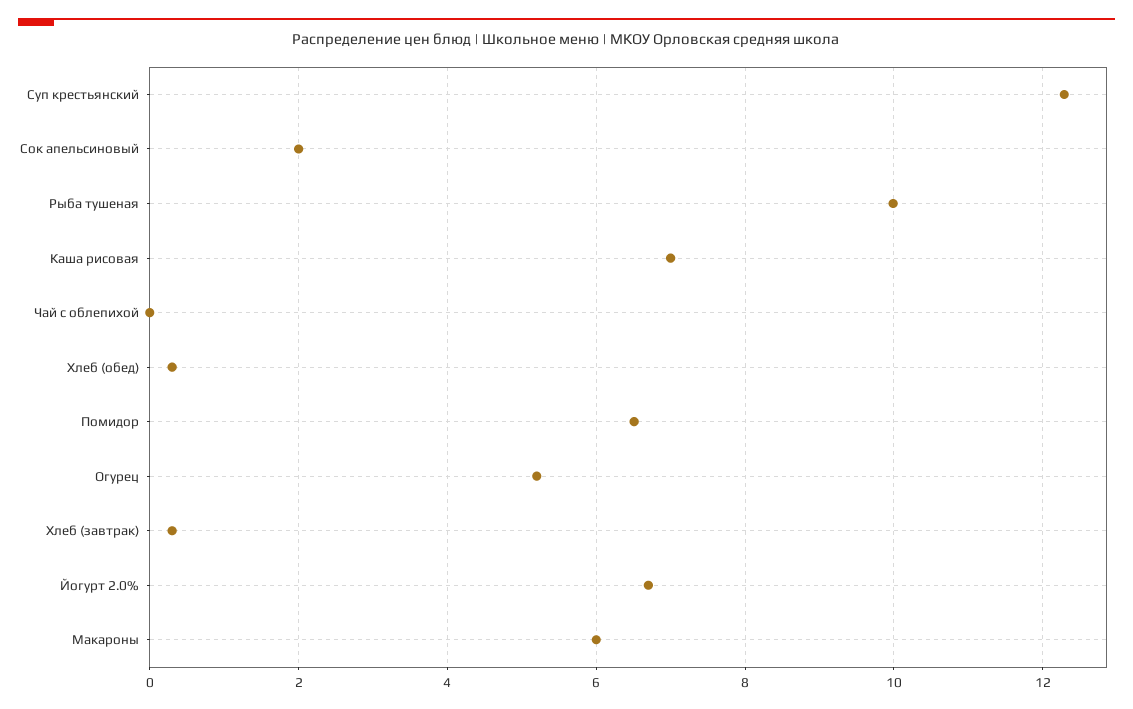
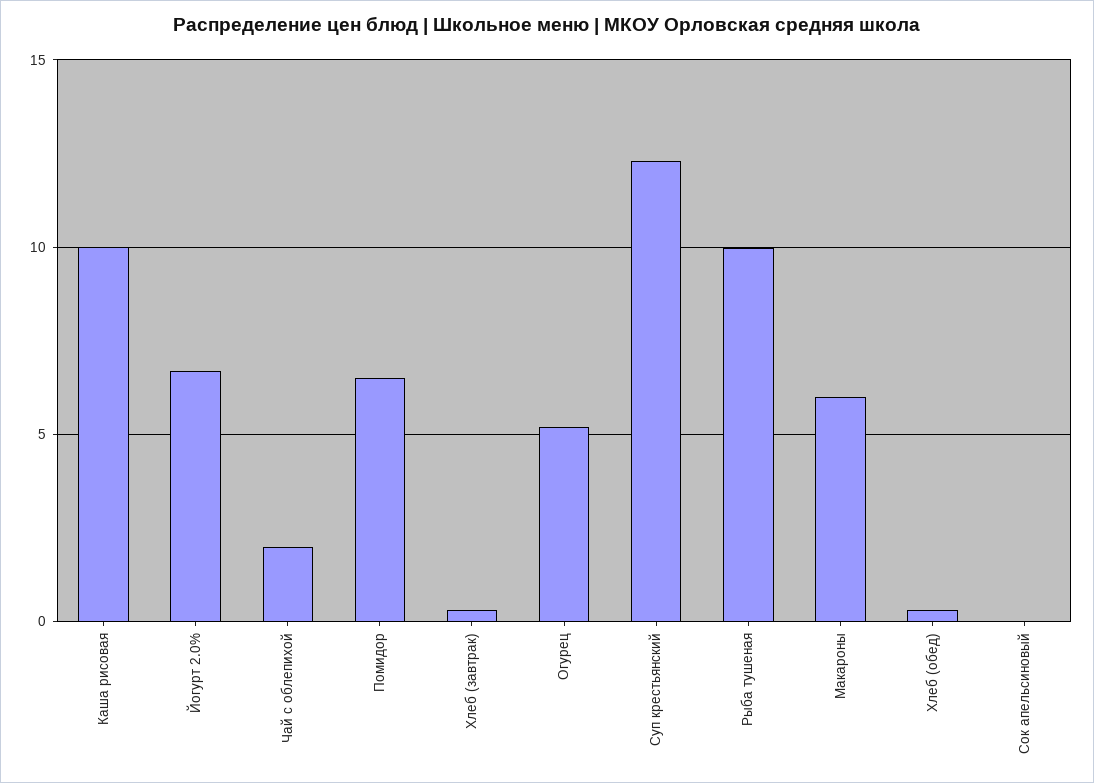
Сок апельсиновый: 2 -> 0
Каша рисовая: 7 -> 10
Чай с облепихой: 0 -> 2

